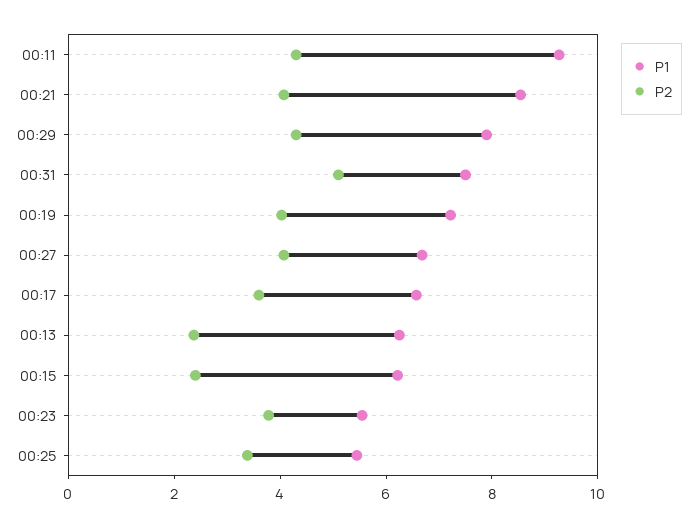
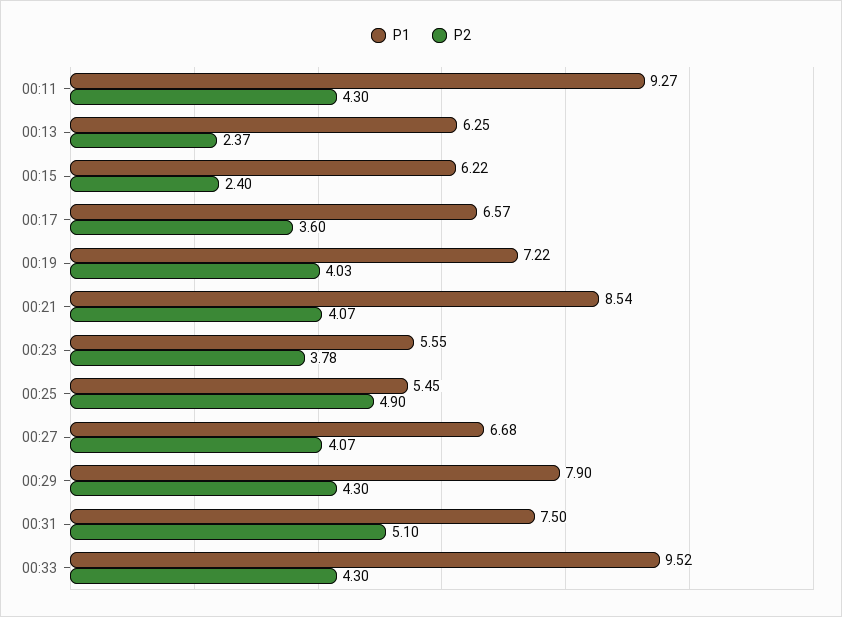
P2, 00:25: 3.5 -> 4.9
P1, 00:33: none -> 9.52
P2, 00:33: none -> 4.3

